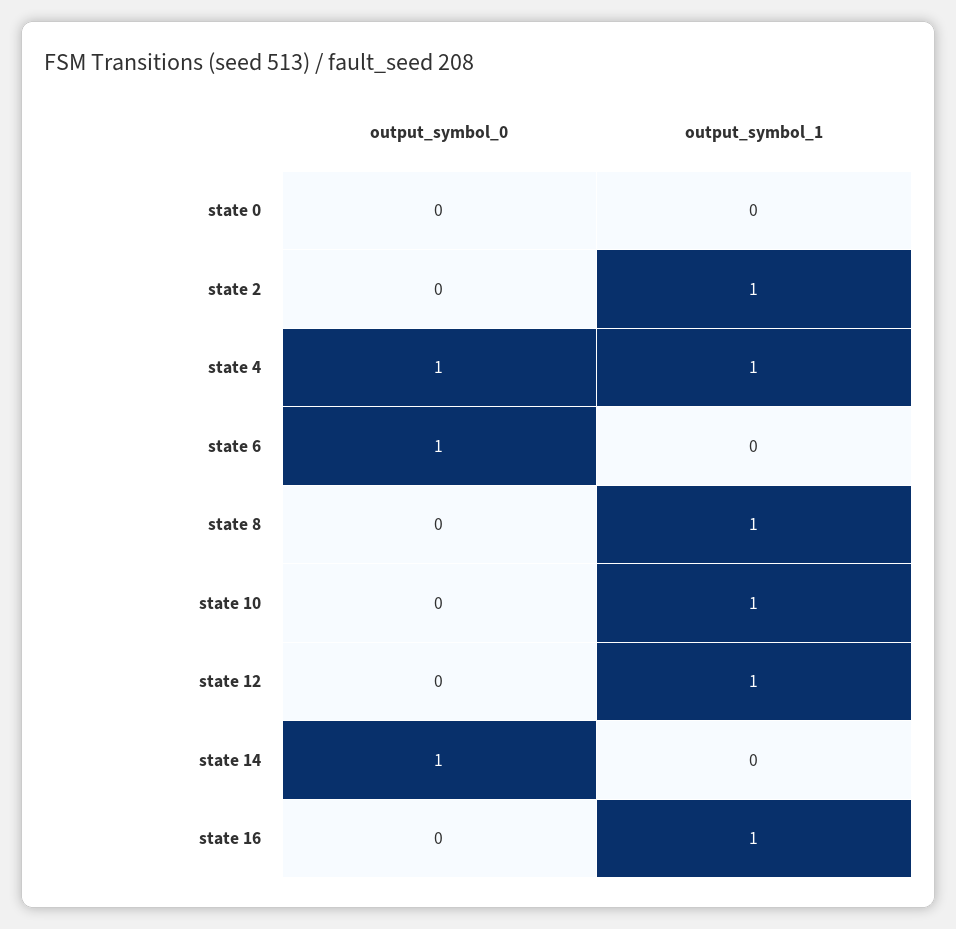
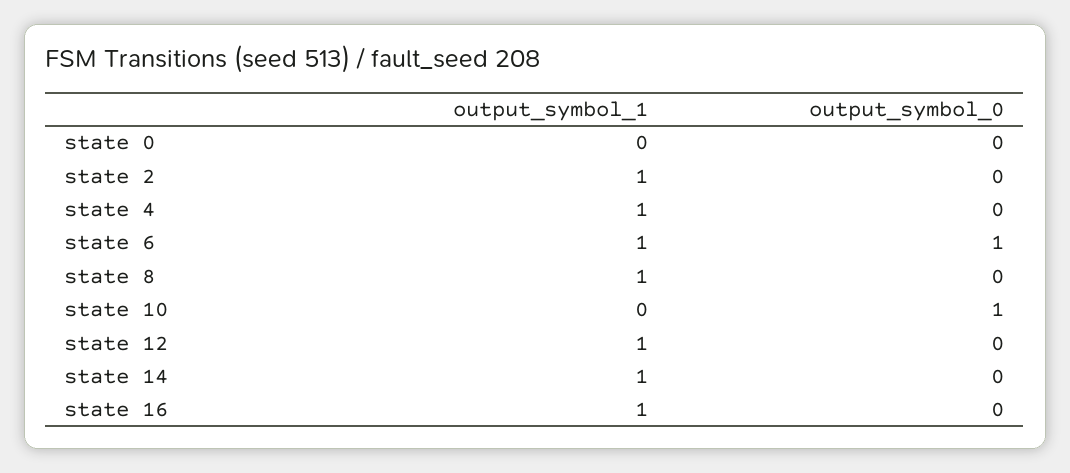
output_symbol_0, state 4: 1 -> 0
output_symbol_1, state 6: 0 -> 1
output_symbol_0, state 10: 0 -> 1
output_symbol_1, state 10: 1 -> 0
output_symbol_0, state 14: 1 -> 0
output_symbol_1, state 14: 0 -> 1

